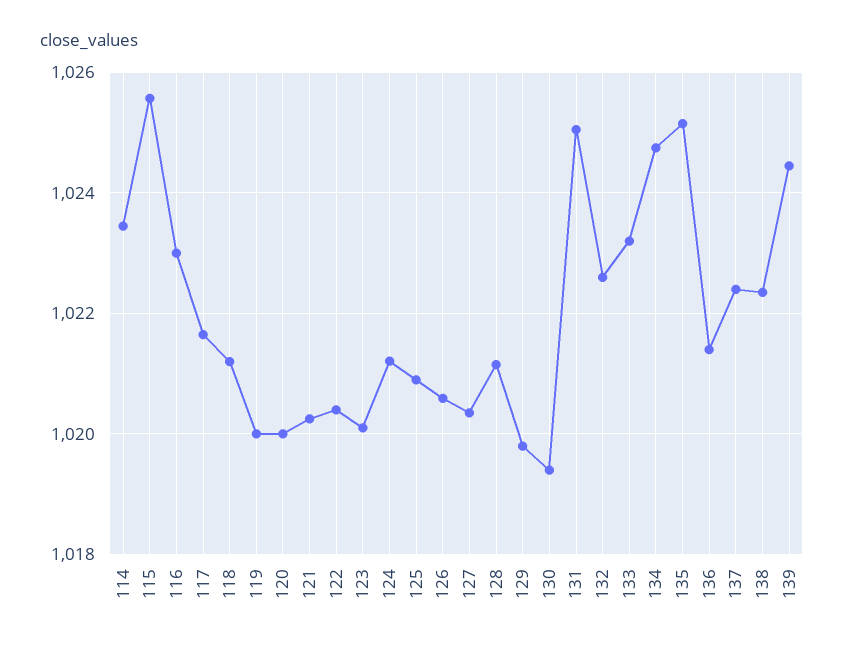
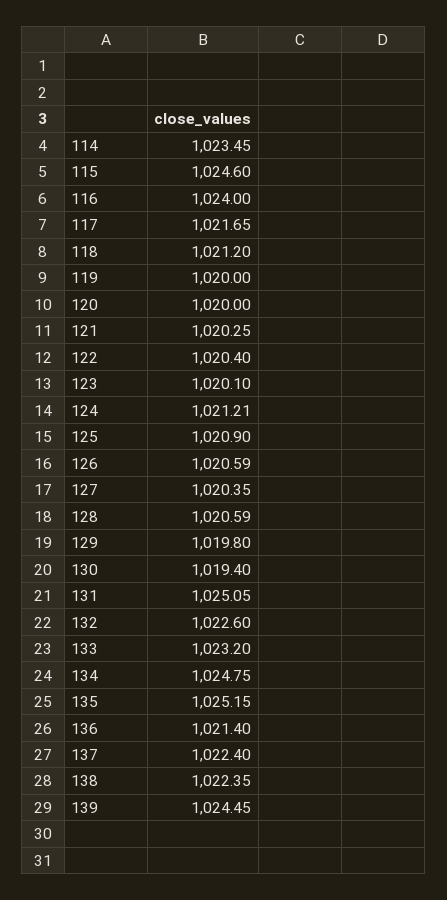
115: 1025.6 -> 1024.6
116: 1023 -> 1024
128: 1021.2 -> 1020.59

